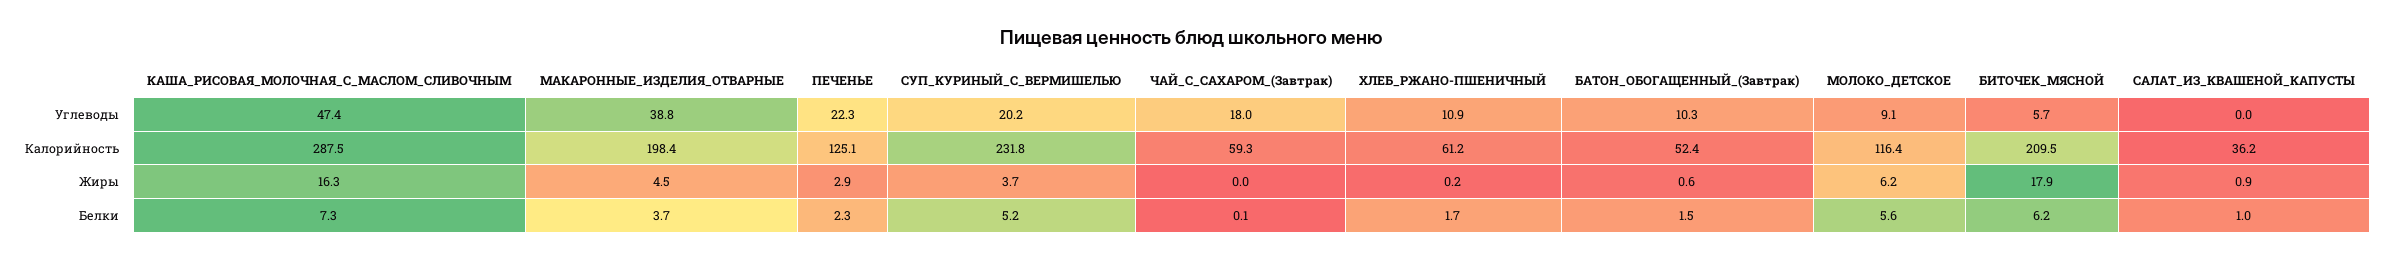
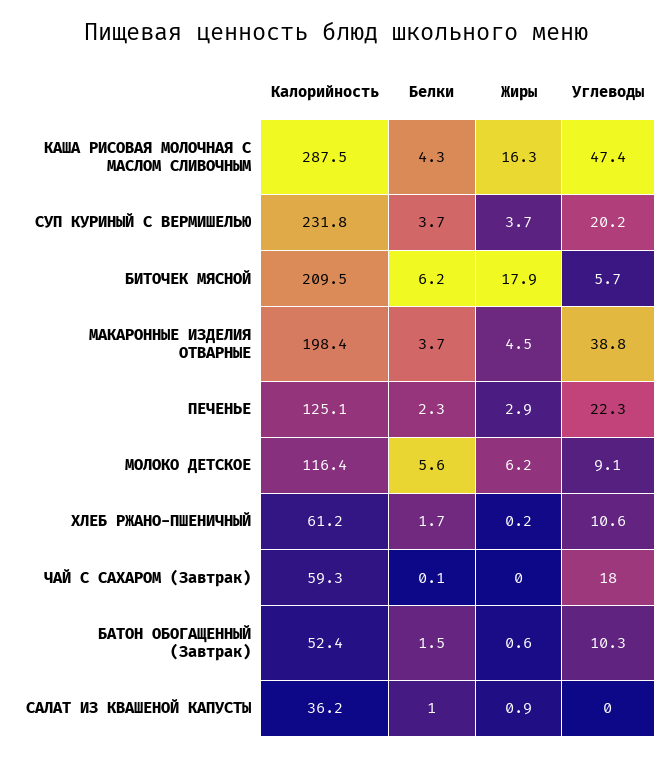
ХЛЕБ_РЖАНО-ПШЕНИЧНЫЙ, Углеводы: 10.9 -> 10.6
КАША_РИСОВАЯ_МОЛОЧНАЯ_С_МАСЛОМ_СЛИВОЧНЫМ, Белки: 7.3 -> 4.3
СУП_КУРИНЫЙ_С_ВЕРМИШЕЛЬЮ, Белки: 5.2 -> 3.7

